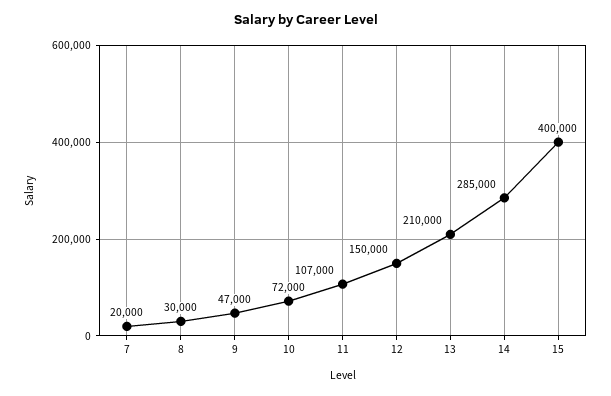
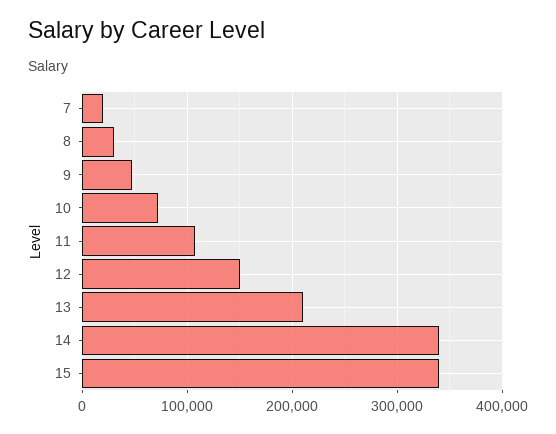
14: 285000 -> 340000
15: 400000 -> 340000

